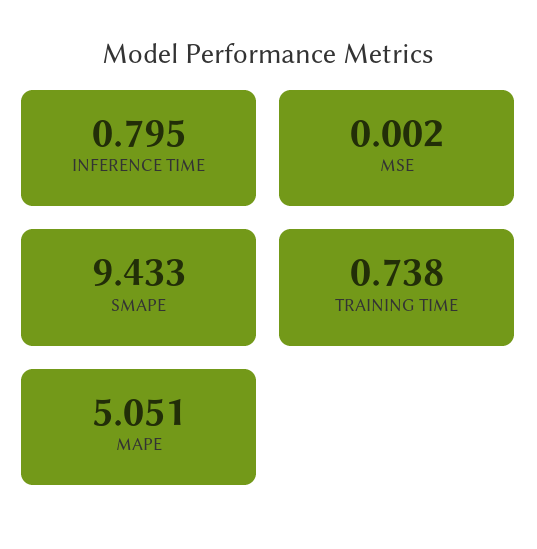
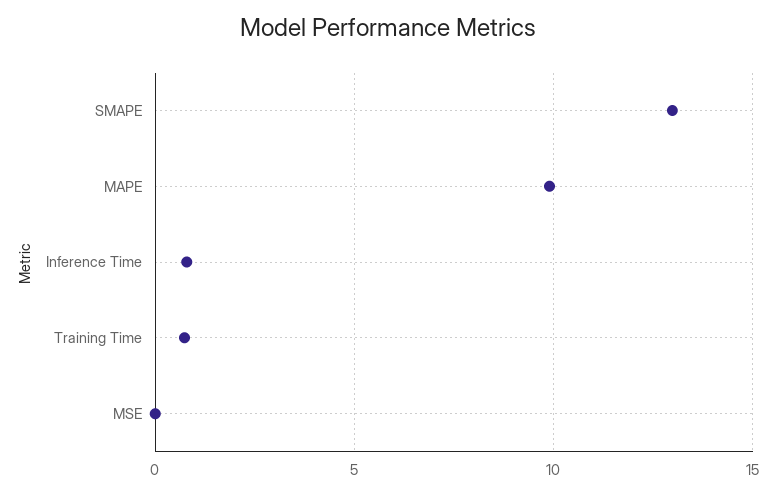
SMAPE: 9.433 -> 13
MAPE: 5.051 -> 10

